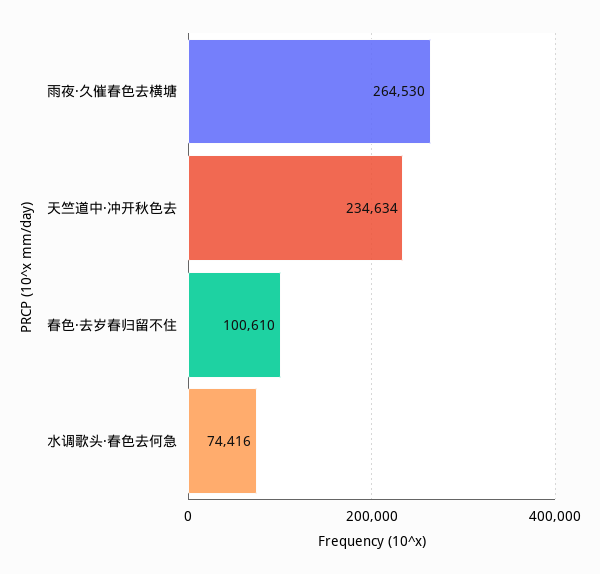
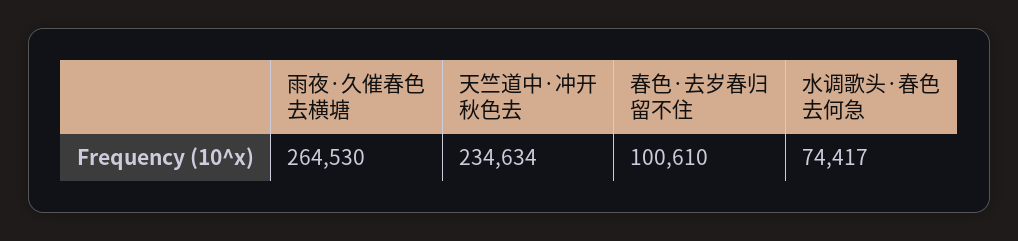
水调歌头·春色去何急: 74416 -> 74417

